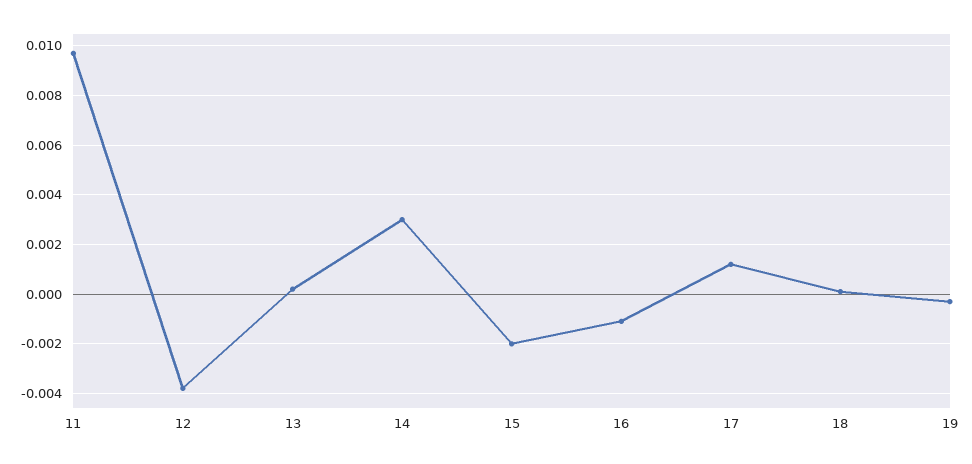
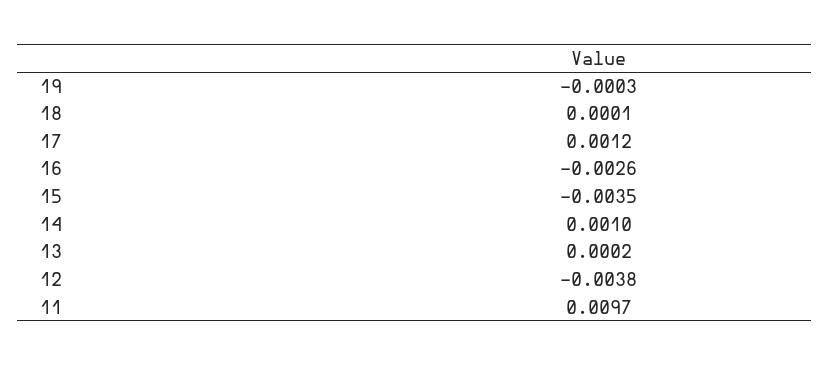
14: 0.003 -> 0.001
15: -0.002 -> -0.0035
16: -0.001 -> -0.0026

